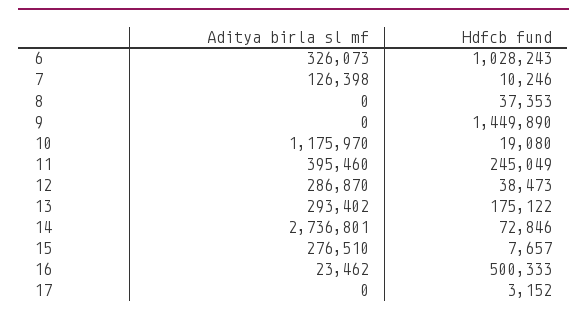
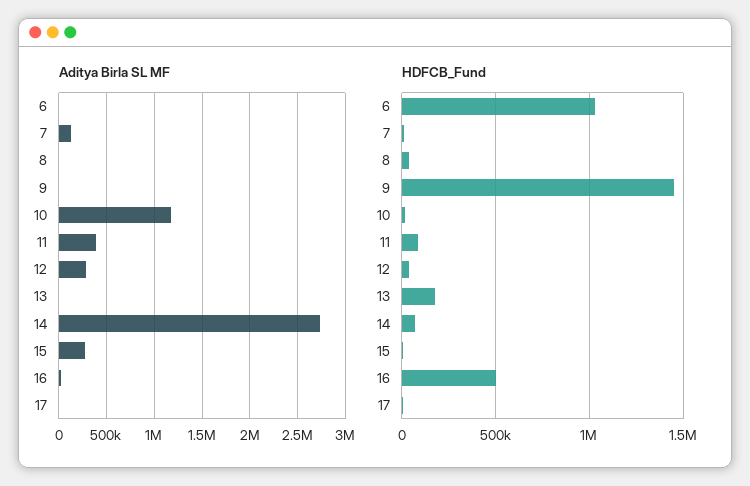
Aditya birla sl mf, 6: 326073 -> 0
Hdfcb fund, 11: 245049 -> 100000
Aditya birla sl mf, 13: 293402 -> 0

